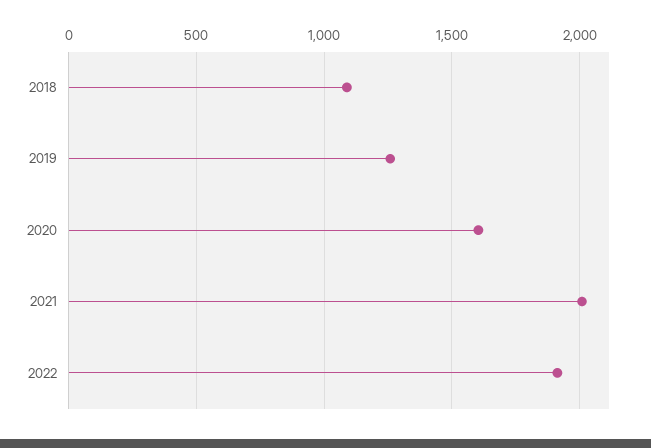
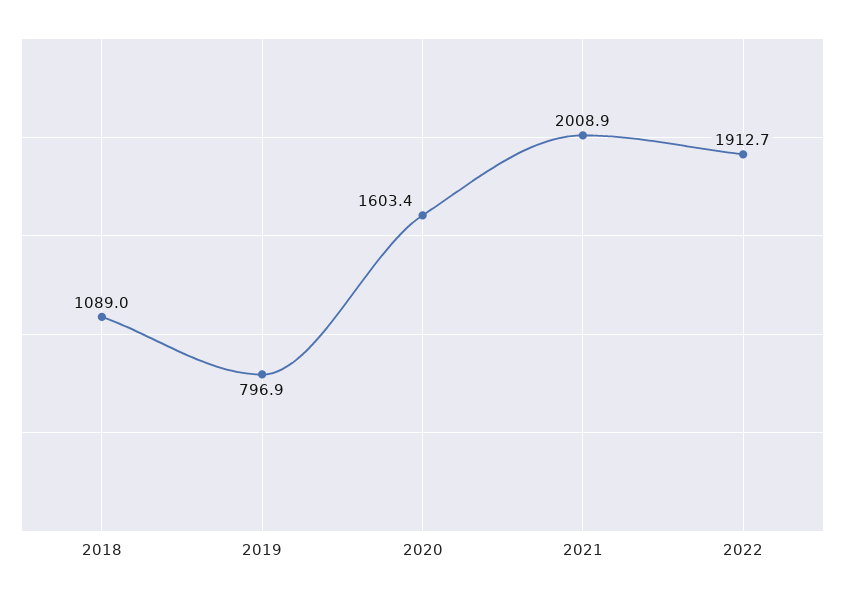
2019: 1250 -> 796.9

